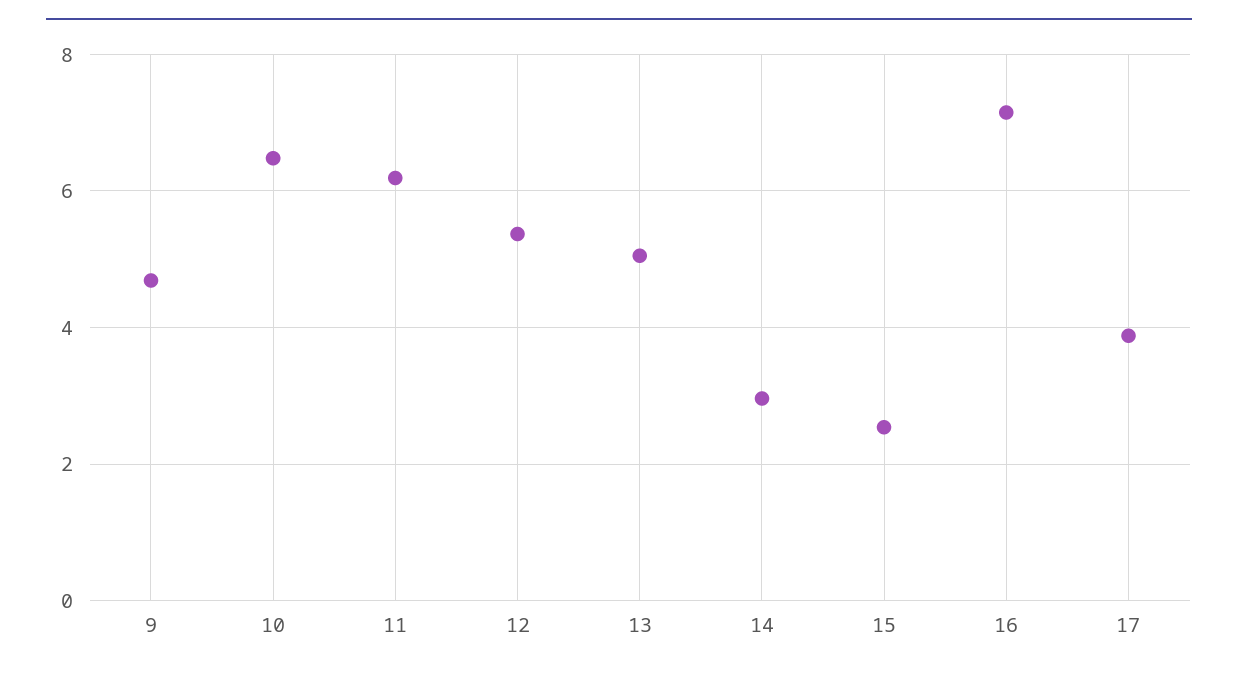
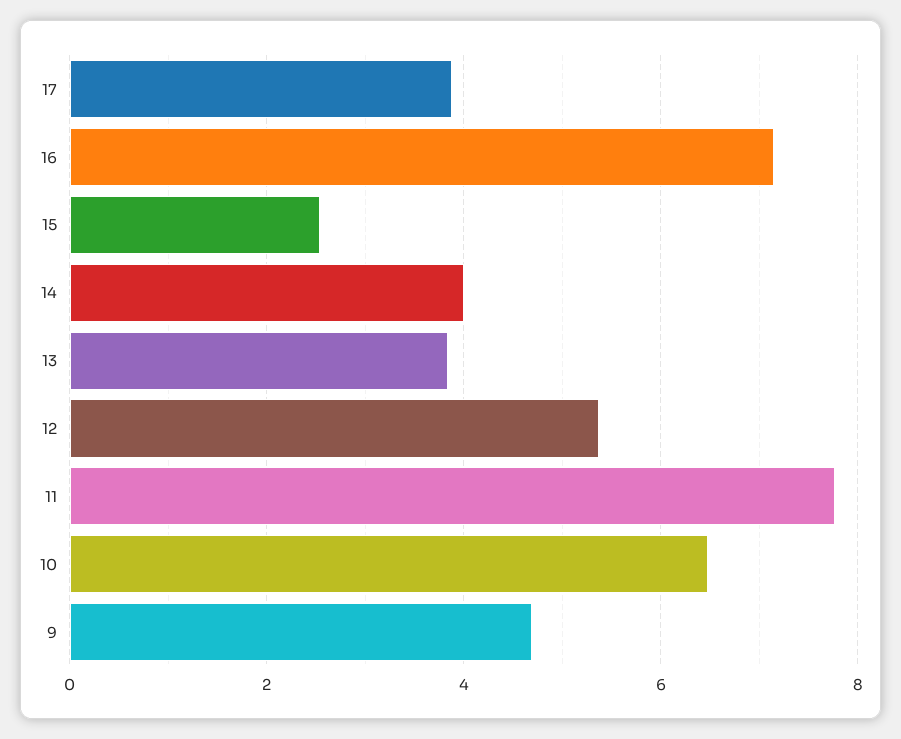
11: 6.2 -> 7.8
13: 5 -> 3.8
14: 3 -> 4

